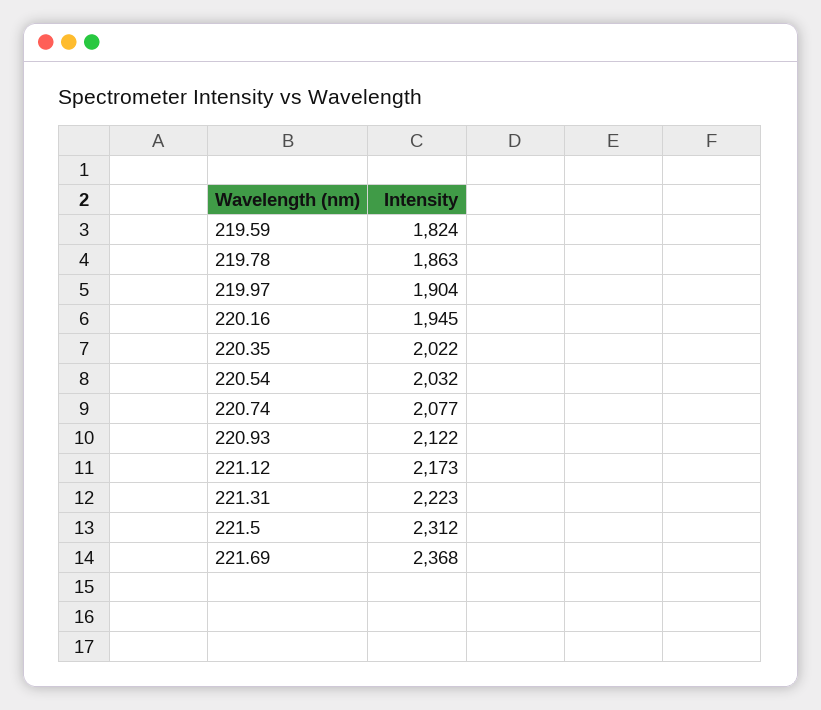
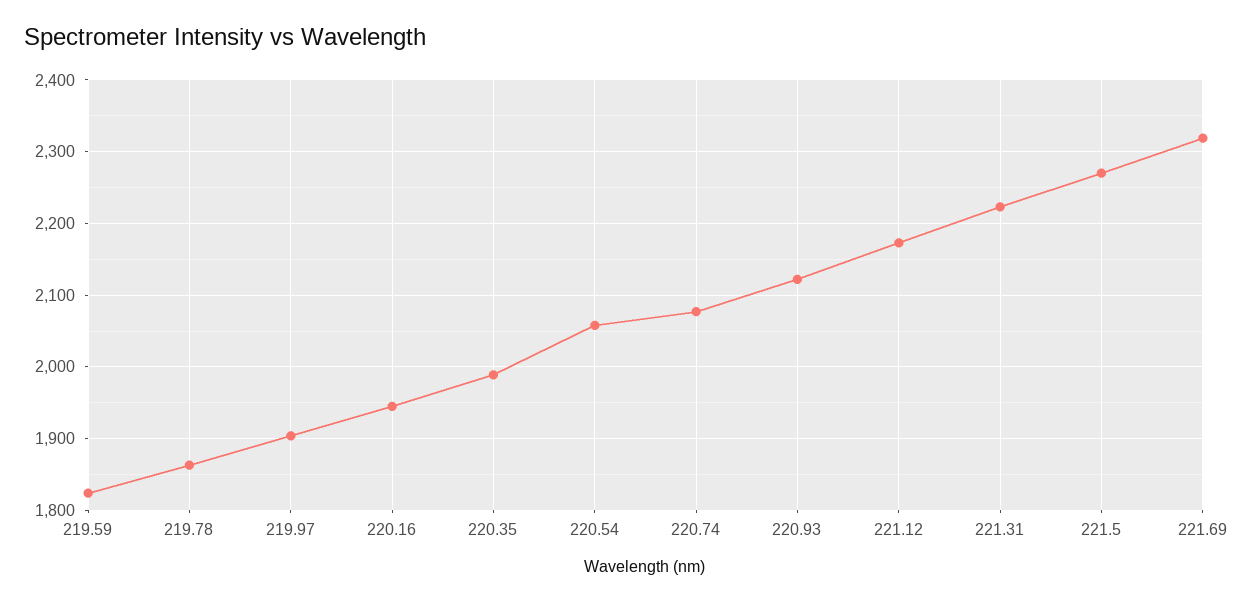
220.35: 2022 -> 1990
220.54: 2032 -> 2060
221.5: 2312 -> 2270
221.69: 2368 -> 2320

